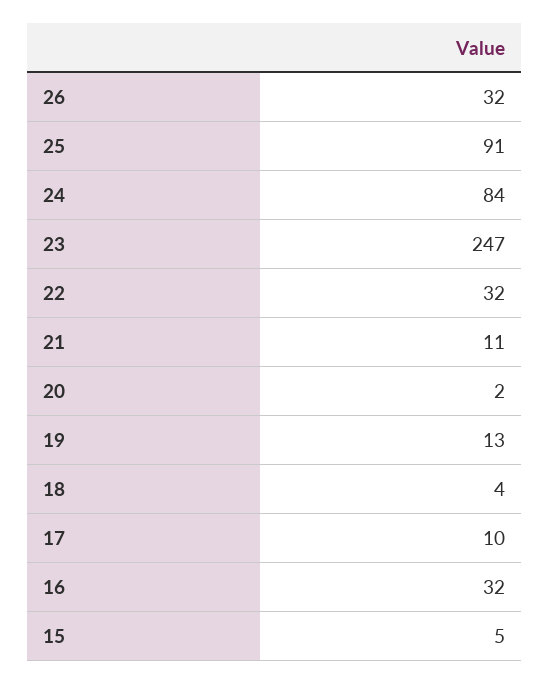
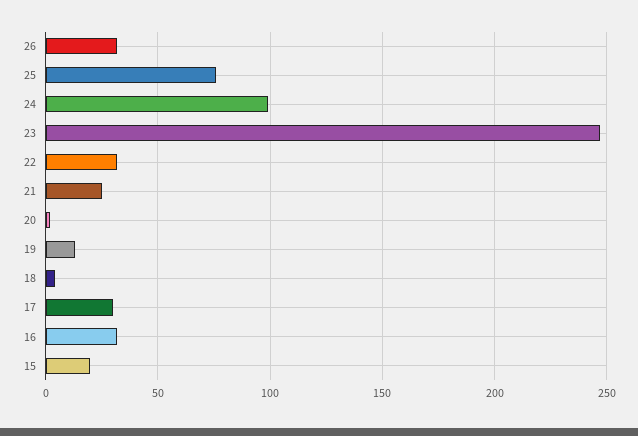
25: 91 -> 75
24: 84 -> 100
21: 11 -> 25
17: 10 -> 30
15: 5 -> 20

